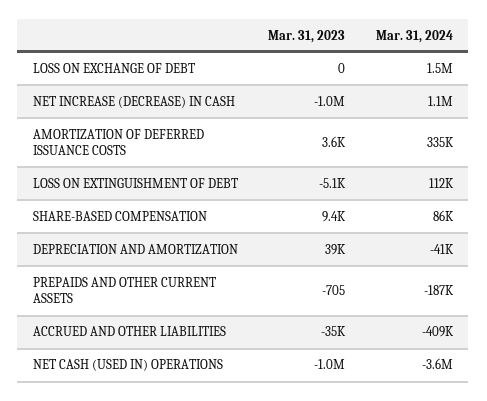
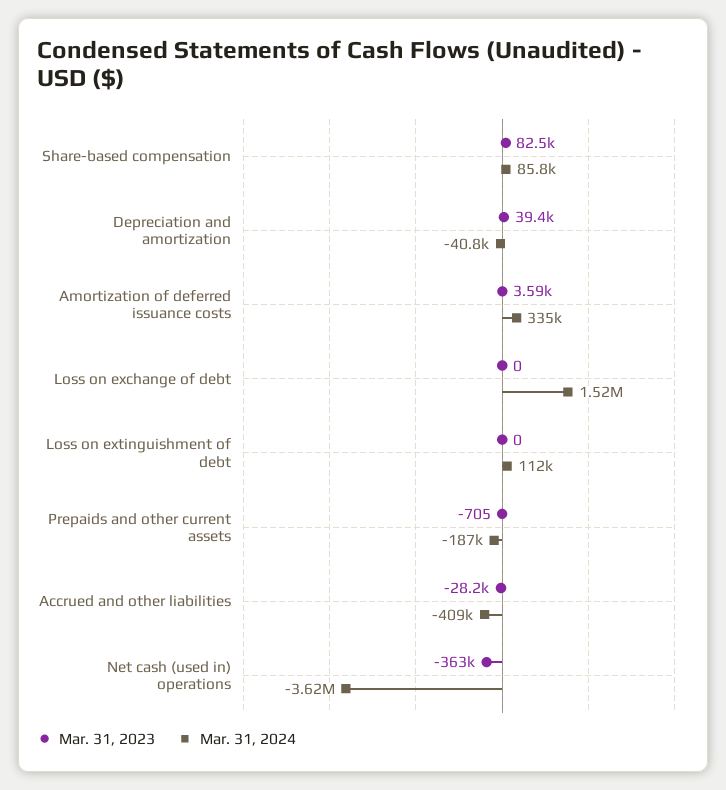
Mar. 31, 2023, NET INCREASE (DECREASE) IN CASH: -1000000 -> none
Mar. 31, 2024, NET INCREASE (DECREASE) IN CASH: 1100000 -> none
Mar. 31, 2023, LOSS ON EXTINGUISHMENT OF DEBT: -5100 -> 0
Mar. 31, 2023, SHARE-BASED COMPENSATION: 9400 -> 82500
Mar. 31, 2023, ACCRUED AND OTHER LIABILITIES: -35000 -> -28200
Mar. 31, 2023, NET CASH (USED IN) OPERATIONS: -1000000 -> -363000

